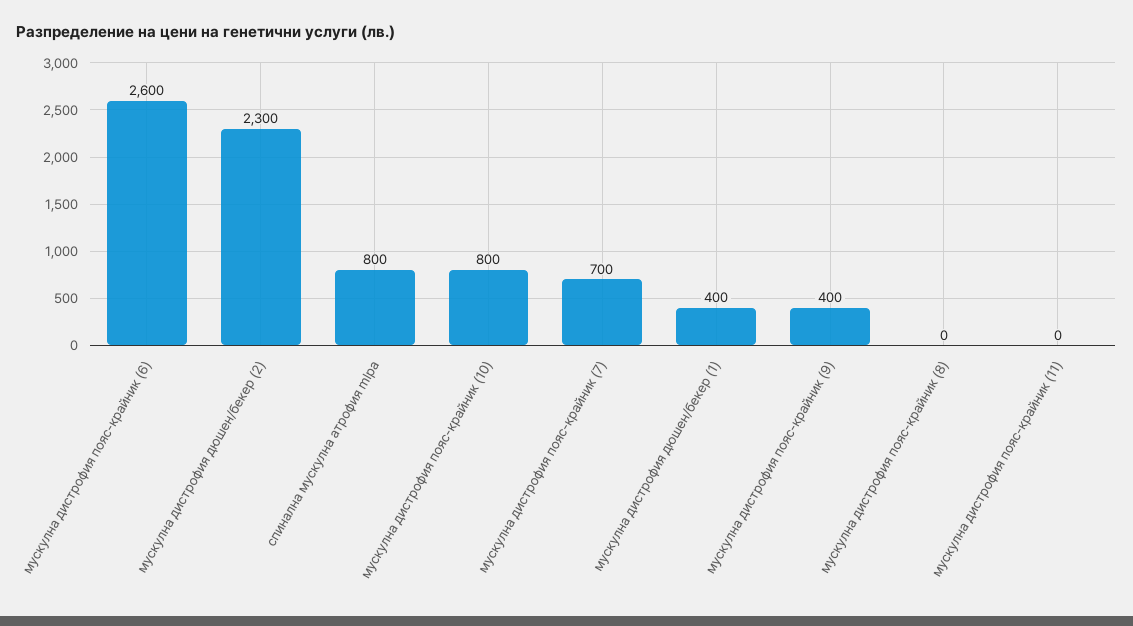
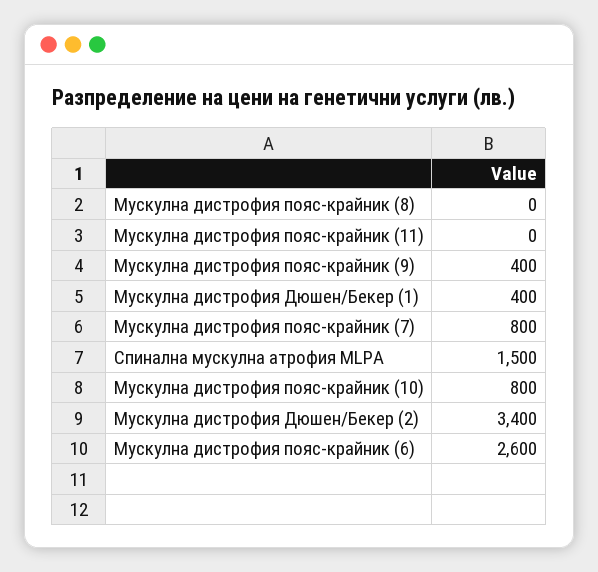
мускулна дистрофия дюшен/бекер (2): 2300 -> 3400
спинална мускулна атрофия mlpa: 800 -> 1500
мускулна дистрофия пояс-крайник (7): 700 -> 800

